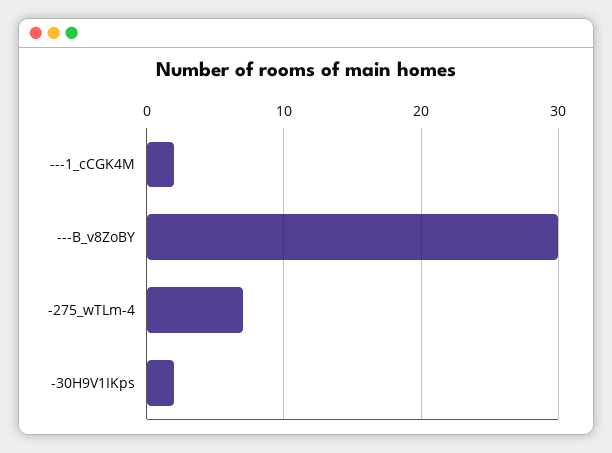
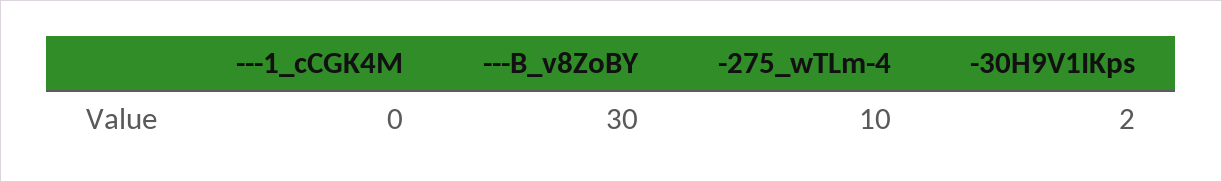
---1_cCGK4M: 2 -> 0
-275_wTLm-4: 7 -> 10

